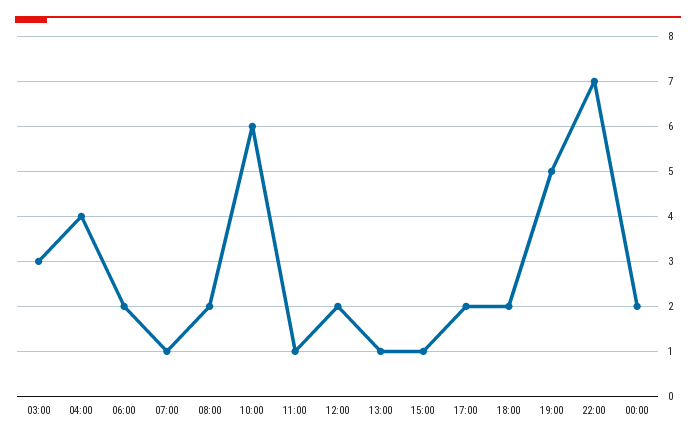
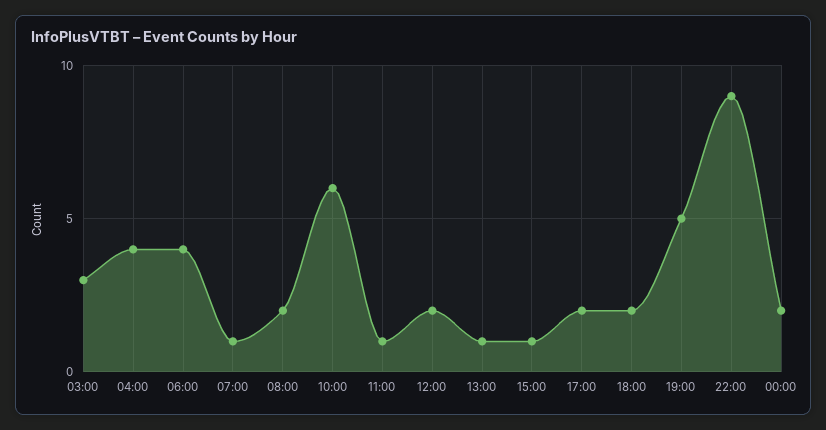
06:00: 2 -> 4
22:00: 7 -> 9

